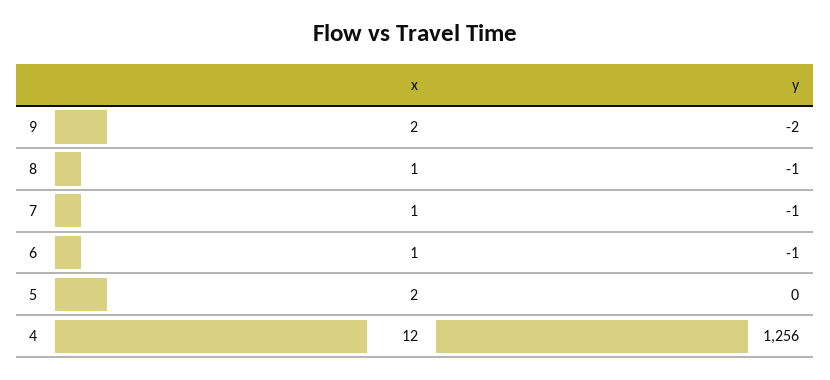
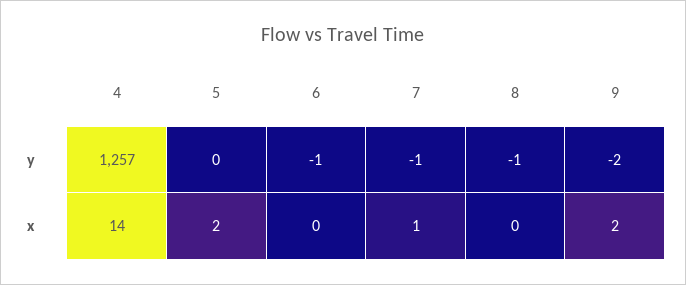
x, 8: 1 -> 0
x, 6: 1 -> 0
x, 4: 12 -> 14
y, 4: 1256 -> 1257

